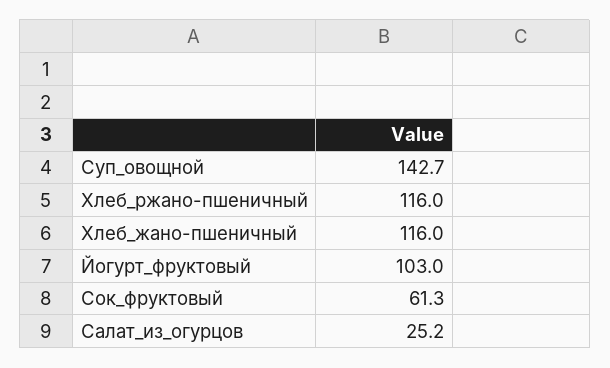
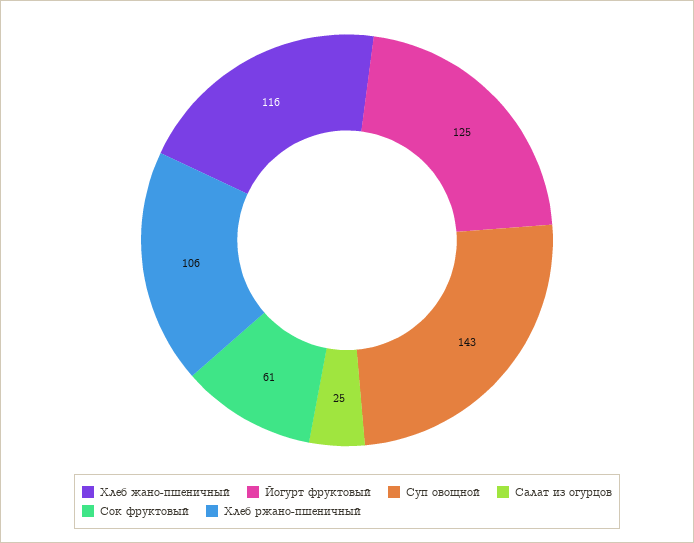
Хлеб_ржано-пшеничный: 116 -> 106
Йогурт_фруктовый: 103 -> 125

